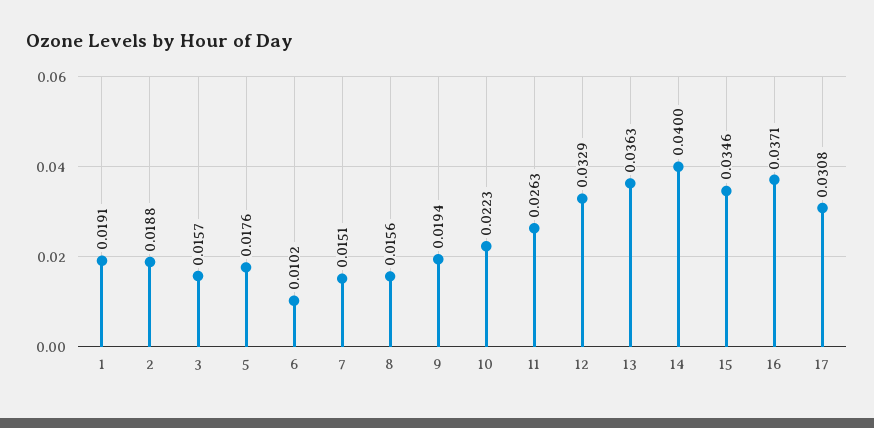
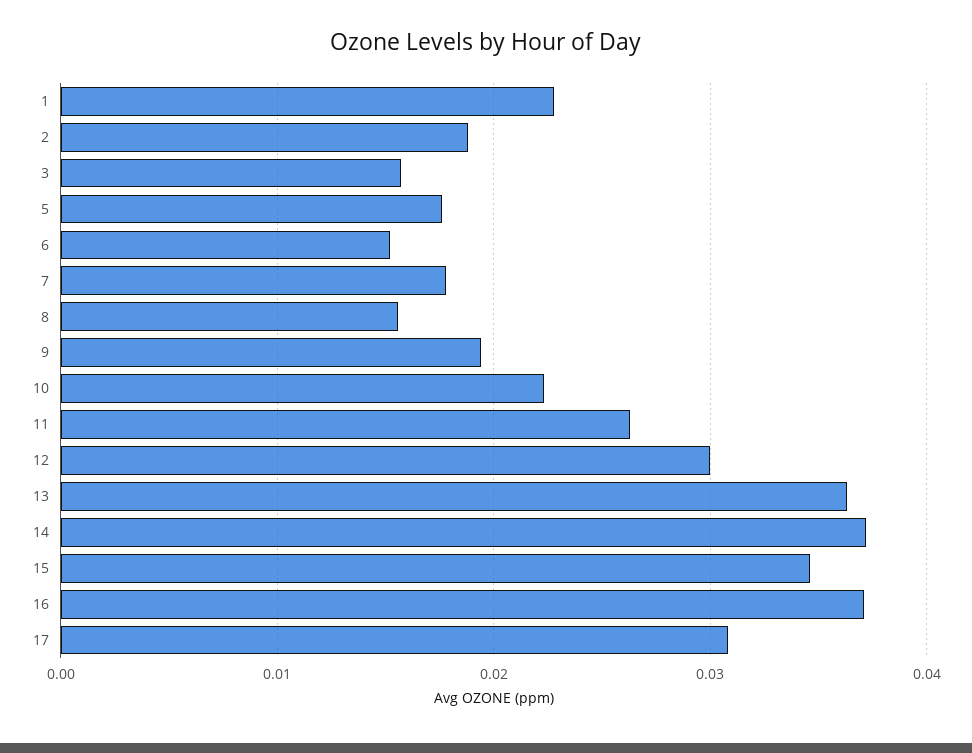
1: 0.0191 -> 0.023
6: 0.0102 -> 0.015
7: 0.0151 -> 0.018
12: 0.0329 -> 0.03
14: 0.04 -> 0.037

